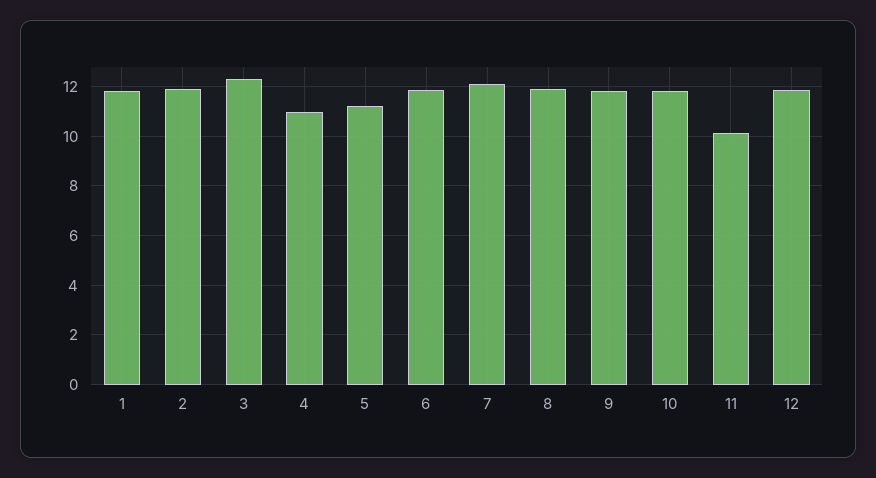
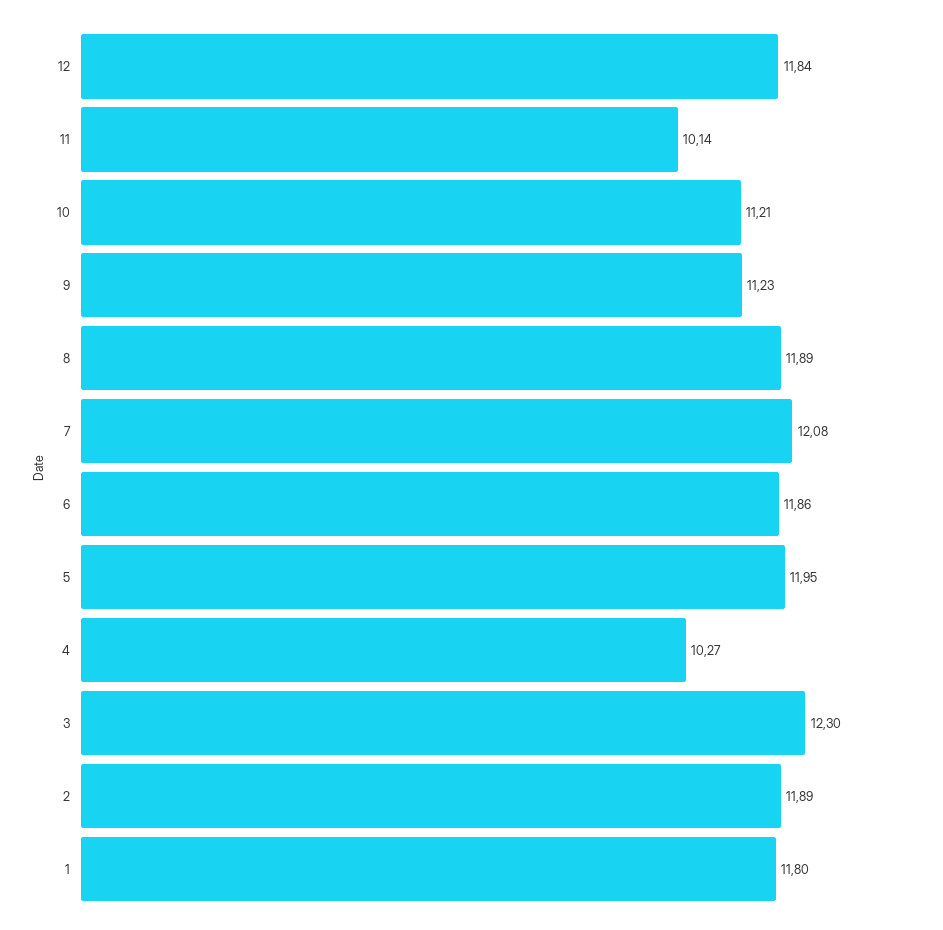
4: 11 -> 10.27
5: 11.25 -> 11.95
9: 11.75 -> 11.23
10: 11.75 -> 11.21

